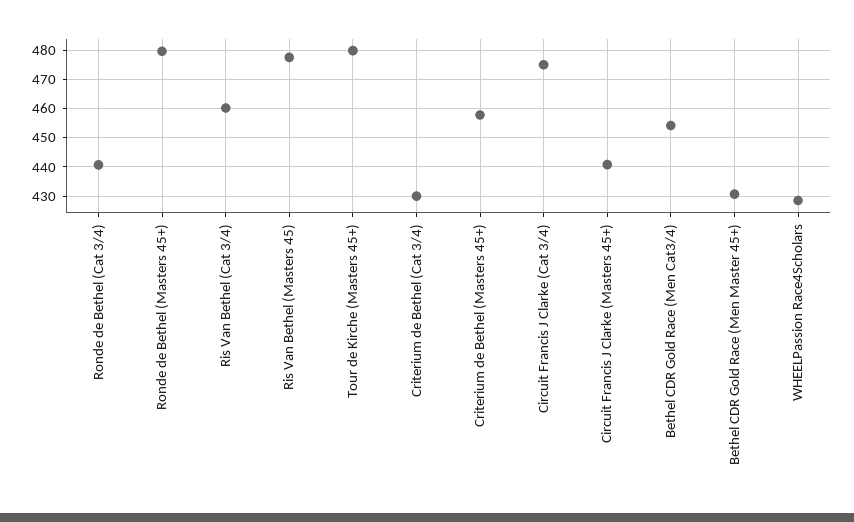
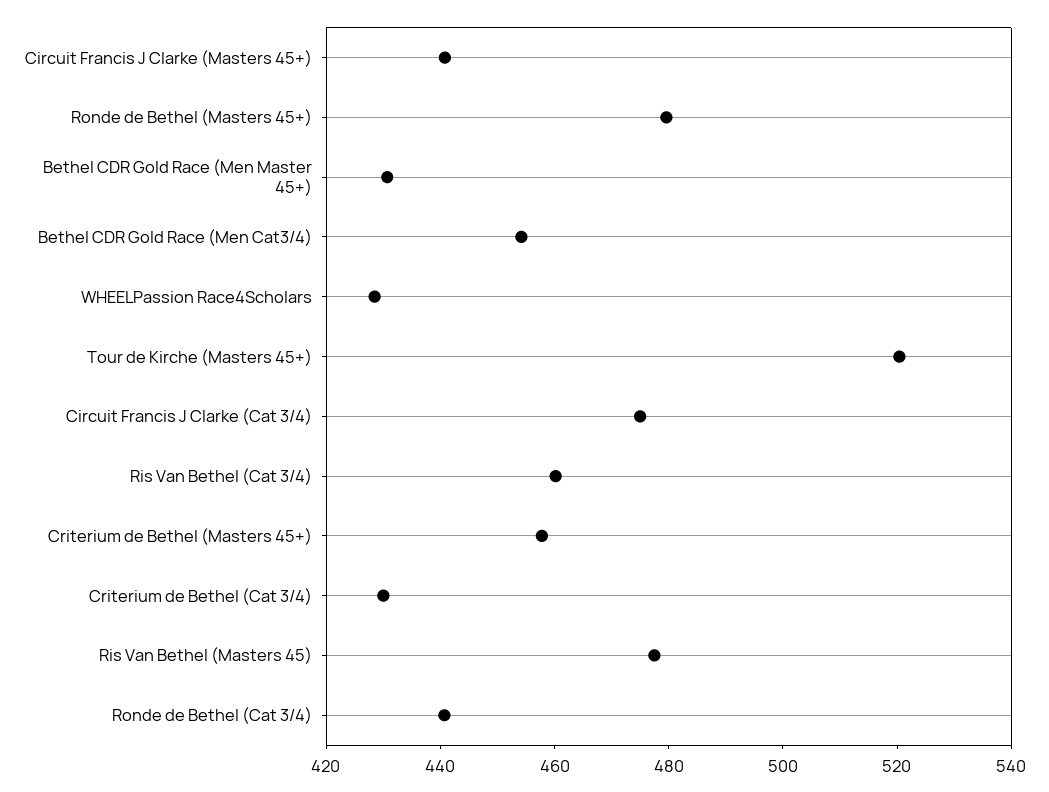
Tour de Kirche (Masters 45+): 480 -> 520

